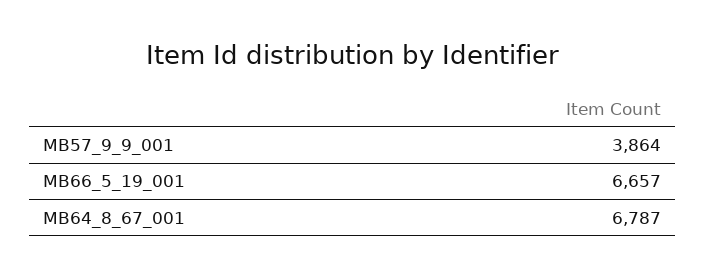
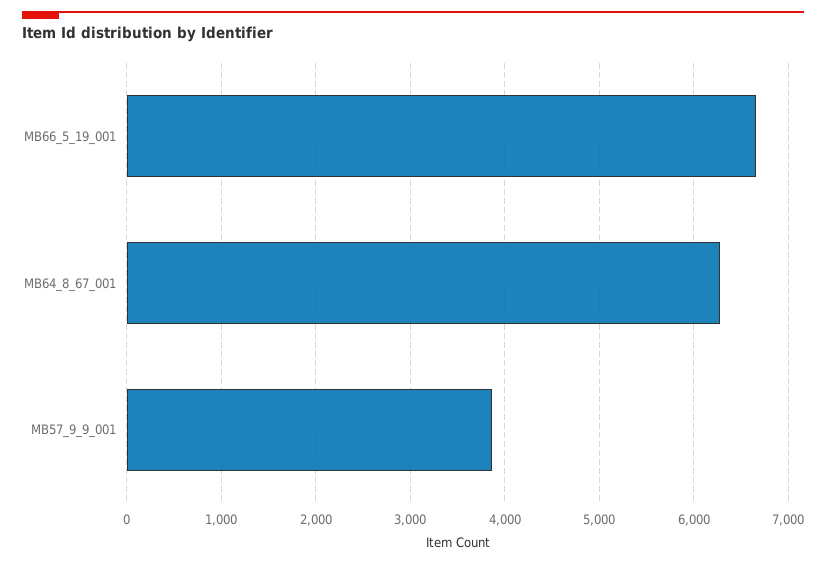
MB64_8_67_001: 6787 -> 6300

